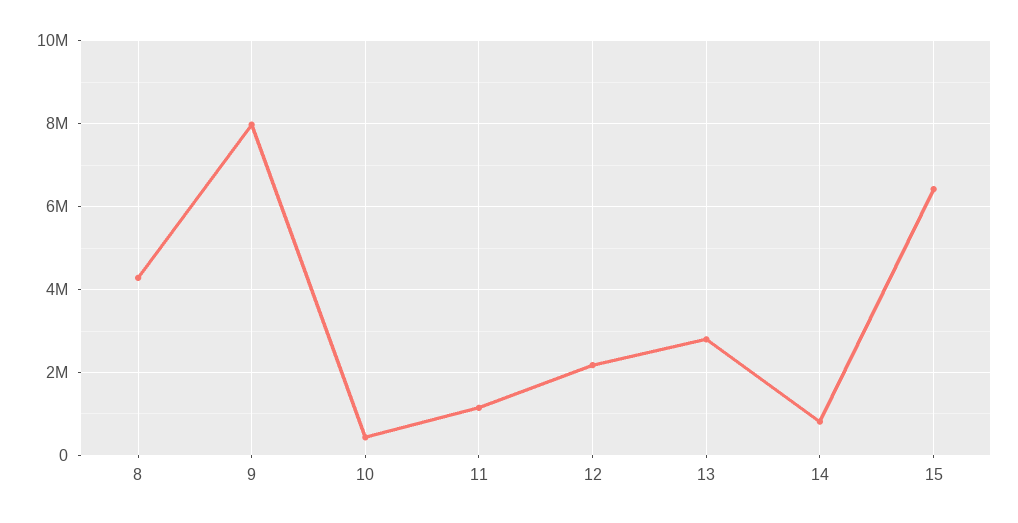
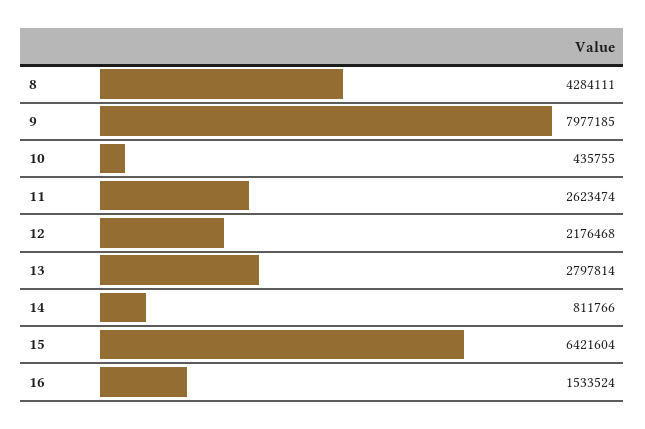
11: 1200000 -> 2623474
16: none -> 1533524

